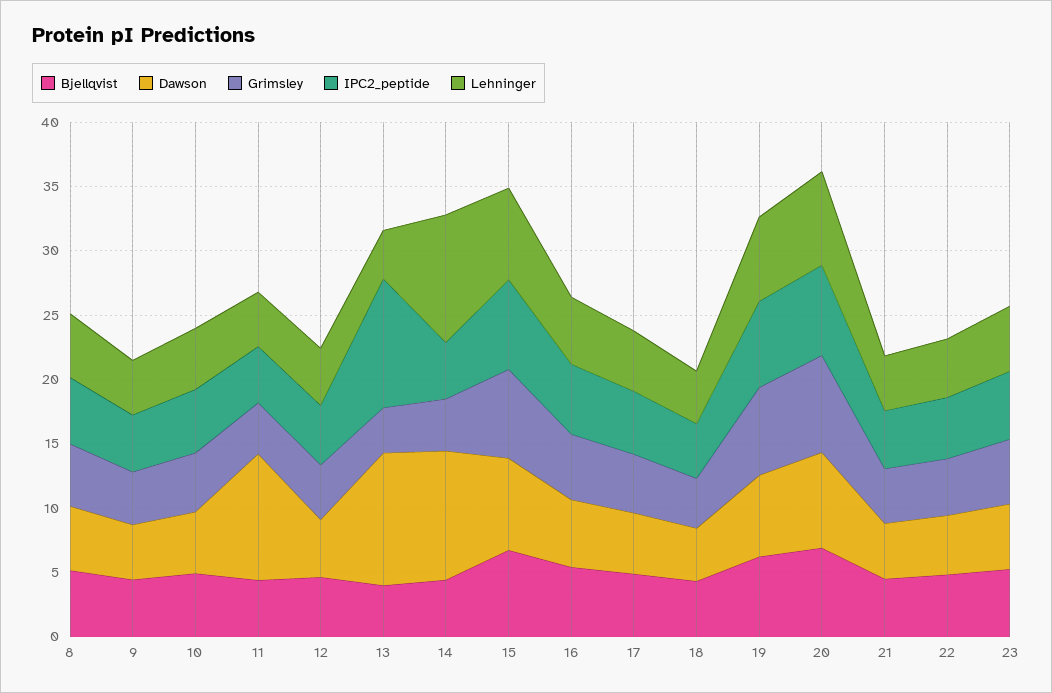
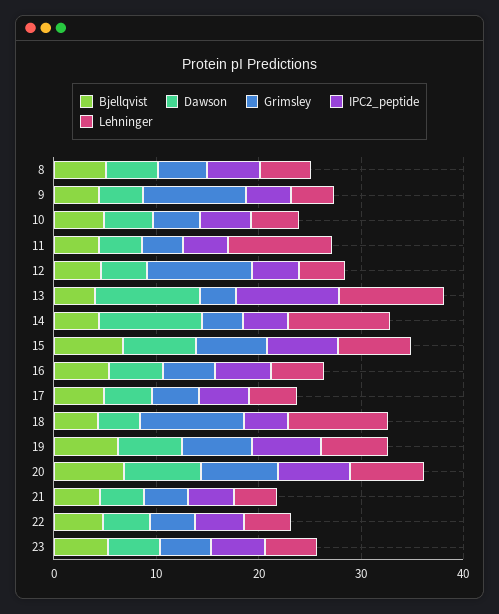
Grimsley, 9: 4 -> 10
Dawson, 11: 10 -> 4
Lehninger, 11: 4 -> 10
Grimsley, 12: 4 -> 10
Lehninger, 13: 4 -> 10
Grimsley, 18: 4 -> 10
Lehninger, 18: 4 -> 10

